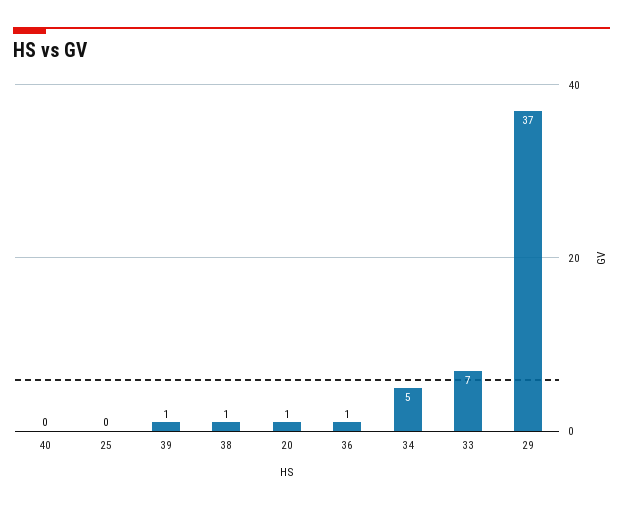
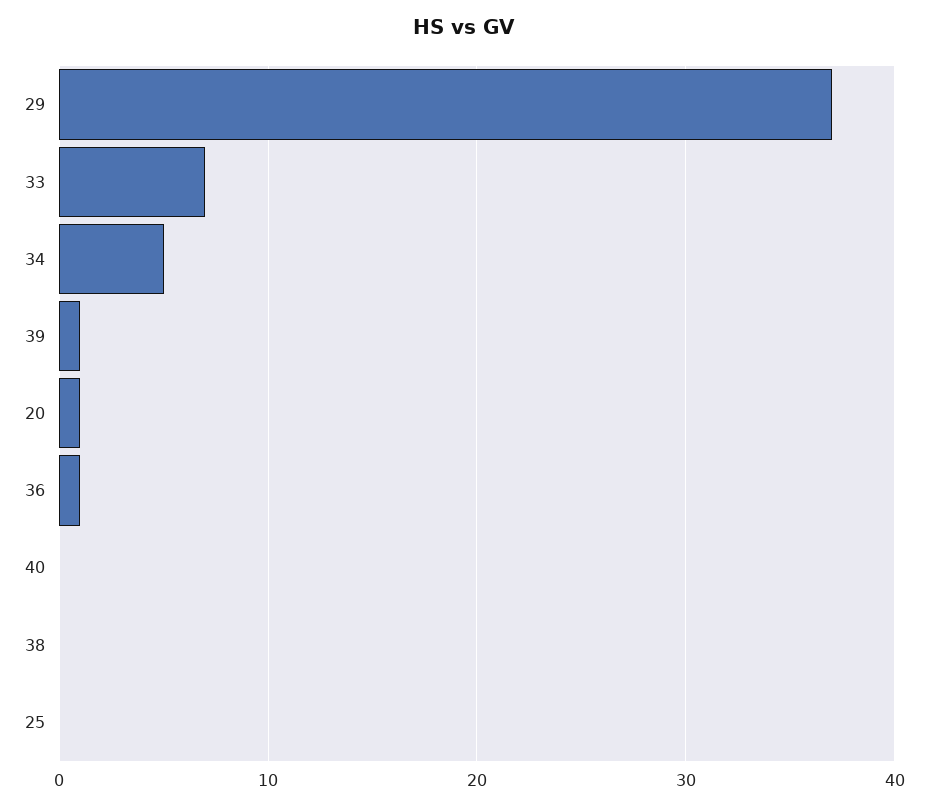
38: 1 -> 0

